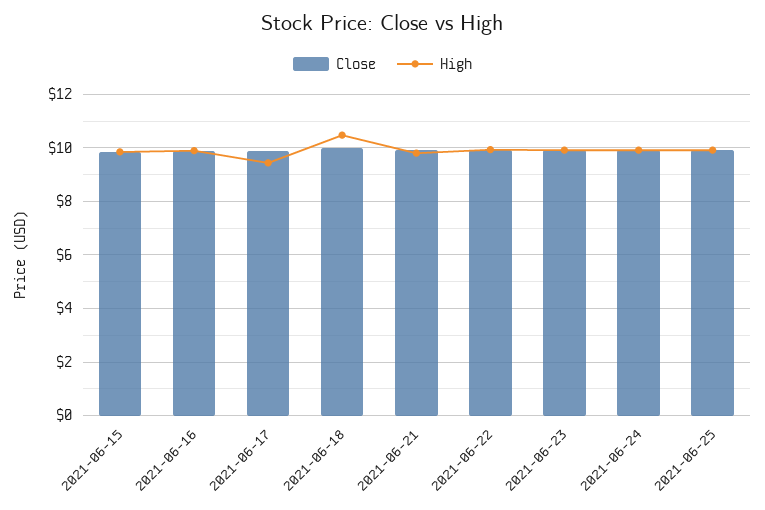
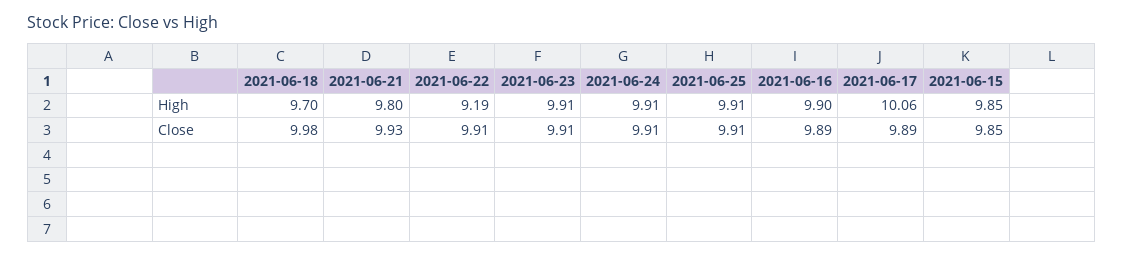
High, 2021-06-17: 9.5 -> 10.06
High, 2021-06-18: 10.5 -> 9.7
High, 2021-06-22: 10 -> 9.19

